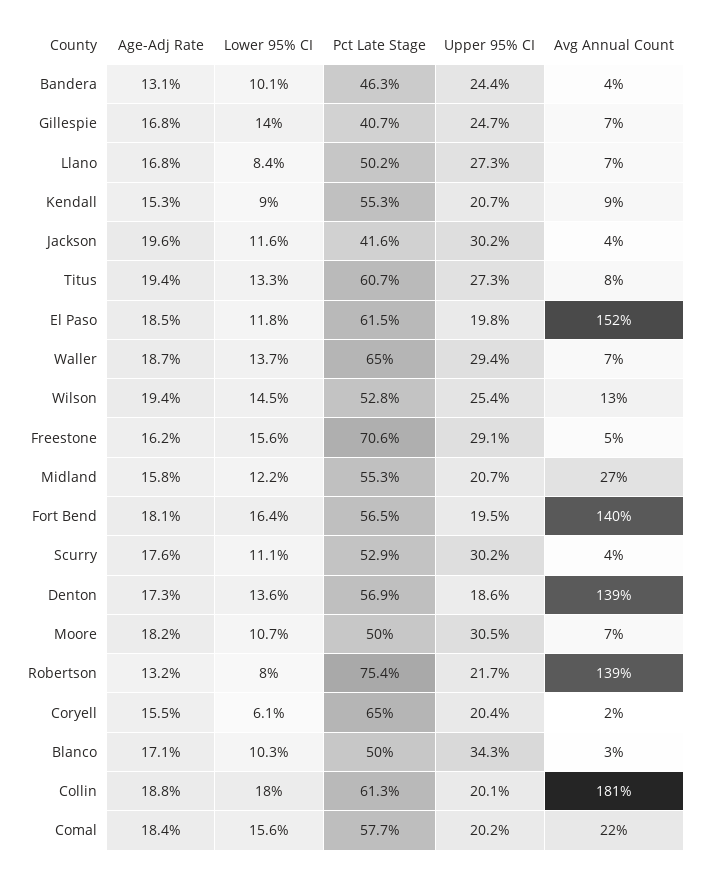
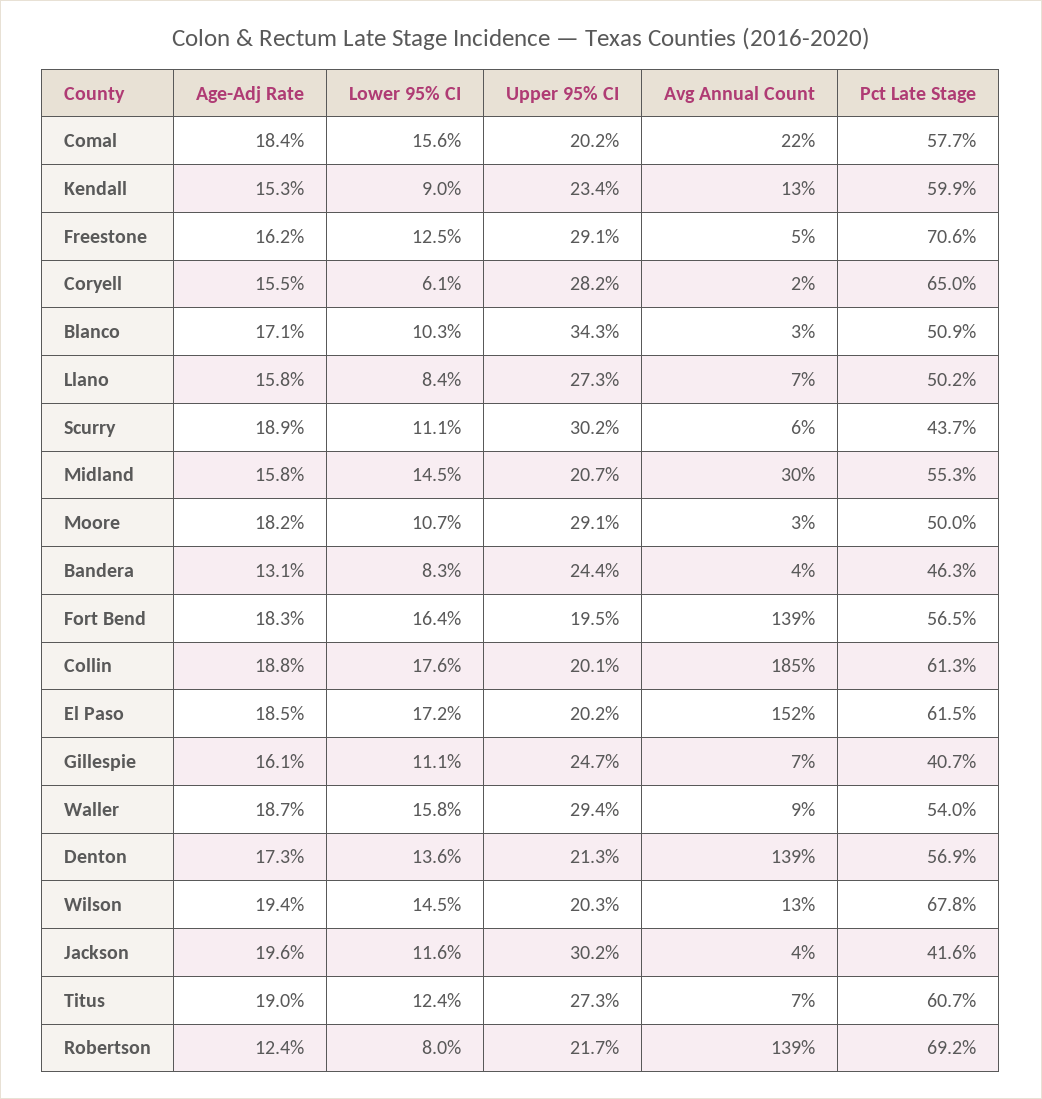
Lower 95% CI, Bandera: 10.1 -> 8.3
Age-Adj Rate, Gillespie: 16.8 -> 16.1
Lower 95% CI, Gillespie: 14 -> 11.1
Age-Adj Rate, Llano: 16.8 -> 15.8
Pct Late Stage, Kendall: 55.3 -> 59.9
Upper 95% CI, Kendall: 20.7 -> 23.4
Avg Annual Count, Kendall: 9 -> 13
Age-Adj Rate, Titus: 19.4 -> 19
Lower 95% CI, Titus: 13.3 -> 12.4
Avg Annual Count, Titus: 8 -> 7
Lower 95% CI, El Paso: 11.8 -> 17.2
Upper 95% CI, El Paso: 19.8 -> 20.2
Lower 95% CI, Waller: 13.7 -> 15.8
Pct Late Stage, Waller: 65 -> 54
Avg Annual Count, Waller: 7 -> 9
Pct Late Stage, Wilson: 52.8 -> 67.8
Upper 95% CI, Wilson: 25.4 -> 20.3
Lower 95% CI, Freestone: 15.6 -> 12.5
Lower 95% CI, Midland: 12.2 -> 14.5
Avg Annual Count, Midland: 27 -> 30
Age-Adj Rate, Fort Bend: 18.1 -> 18.3
Avg Annual Count, Fort Bend: 140 -> 139
Age-Adj Rate, Scurry: 17.6 -> 18.9
Pct Late Stage, Scurry: 52.9 -> 43.7
Avg Annual Count, Scurry: 4 -> 6
Upper 95% CI, Denton: 18.6 -> 21.3
Upper 95% CI, Moore: 30.5 -> 29.1
Avg Annual Count, Moore: 7 -> 3
Age-Adj Rate, Robertson: 13.2 -> 12.4
Pct Late Stage, Robertson: 75.4 -> 69.2
Upper 95% CI, Coryell: 20.4 -> 28.2
Pct Late Stage, Blanco: 50 -> 50.9
Lower 95% CI, Collin: 18 -> 17.6
Avg Annual Count, Collin: 181 -> 185

